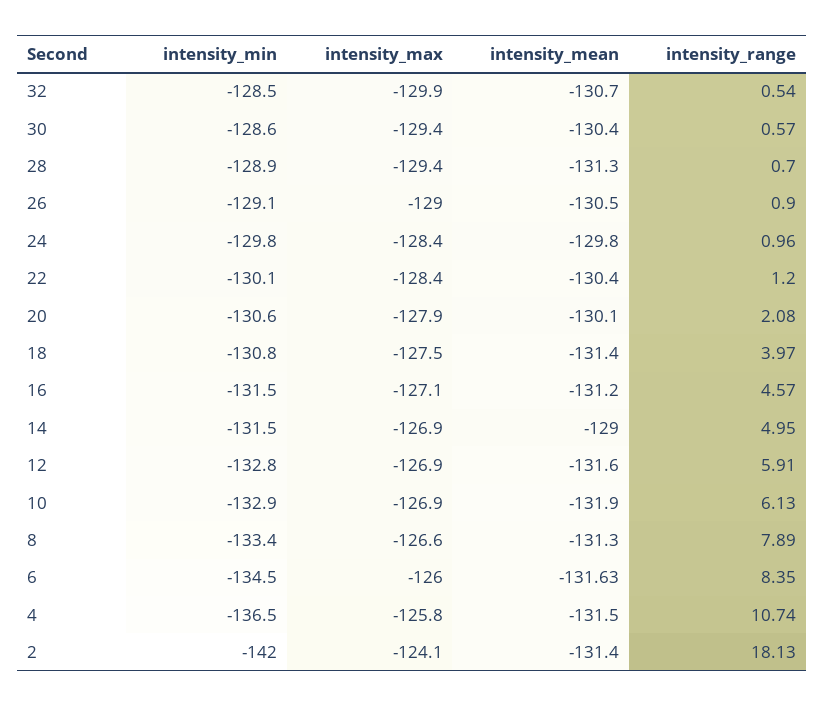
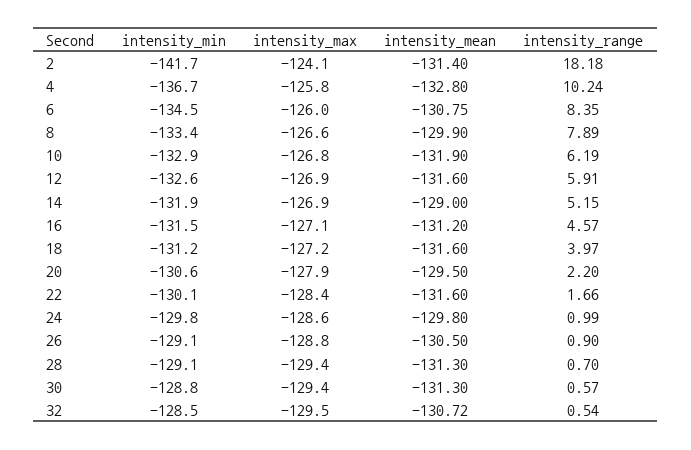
intensity_max, 32: -129.9 -> -129.5
intensity_mean, 32: -130.7 -> -130.72
intensity_min, 30: -128.6 -> -128.8
intensity_mean, 30: -130.4 -> -131.3
intensity_min, 28: -128.9 -> -129.1
intensity_max, 26: -129 -> -128.8
intensity_max, 24: -128.4 -> -128.6
intensity_range, 24: 0.96 -> 0.99
intensity_mean, 22: -130.4 -> -131.6
intensity_range, 22: 1.2 -> 1.66
intensity_mean, 20: -130.1 -> -129.5
intensity_range, 20: 2.08 -> 2.2
intensity_min, 18: -130.8 -> -131.2
intensity_max, 18: -127.5 -> -127.2
intensity_mean, 18: -131.4 -> -131.6
intensity_min, 14: -131.5 -> -131.9
intensity_range, 14: 4.95 -> 5.15
intensity_min, 12: -132.8 -> -132.6
intensity_max, 10: -126.9 -> -126.8
intensity_range, 10: 6.13 -> 6.19
intensity_mean, 8: -131.3 -> -129.9
intensity_mean, 6: -131.63 -> -130.75
intensity_min, 4: -136.5 -> -136.7
intensity_mean, 4: -131.5 -> -132.8
intensity_range, 4: 10.74 -> 10.24
intensity_min, 2: -142 -> -141.7
intensity_range, 2: 18.13 -> 18.18

